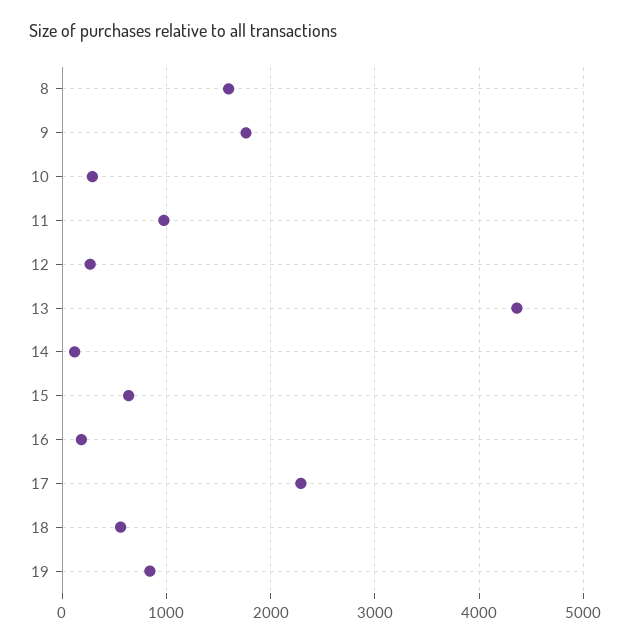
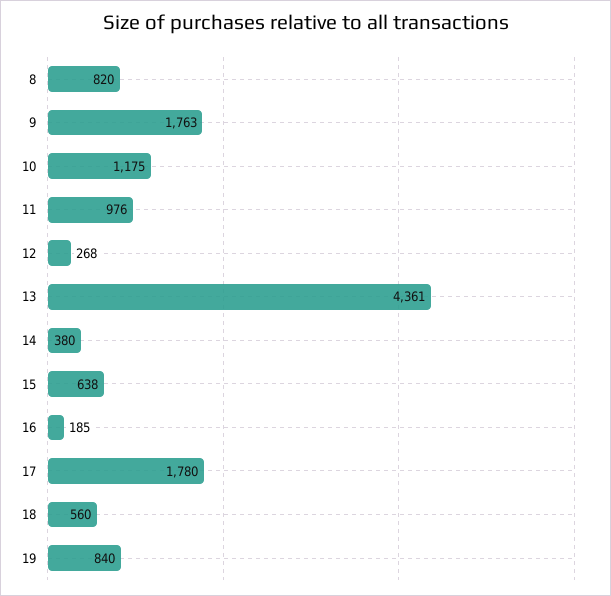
8: 1600 -> 820
10: 300 -> 1175
14: 100 -> 380
17: 2300 -> 1780

